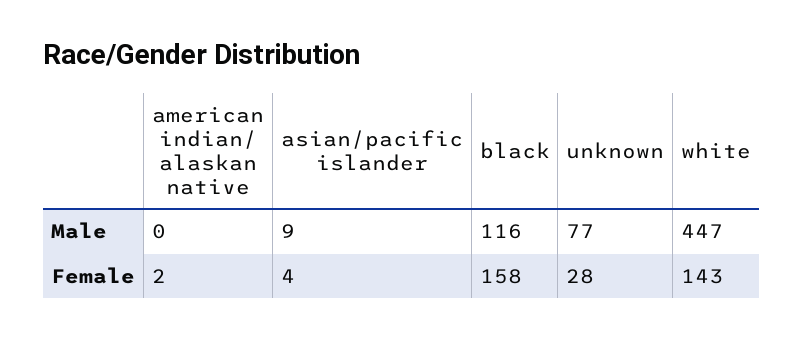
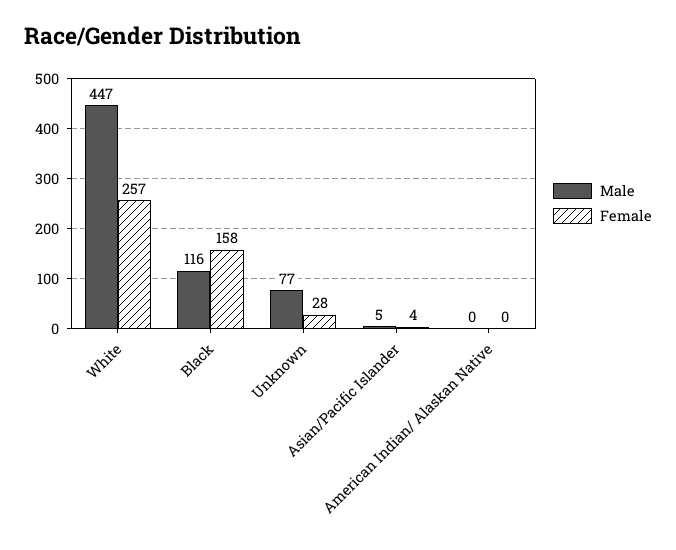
Male, asian/pacific islander: 9 -> 5
Female, american indian/ alaskan native: 2 -> 0
Female, white: 143 -> 257

